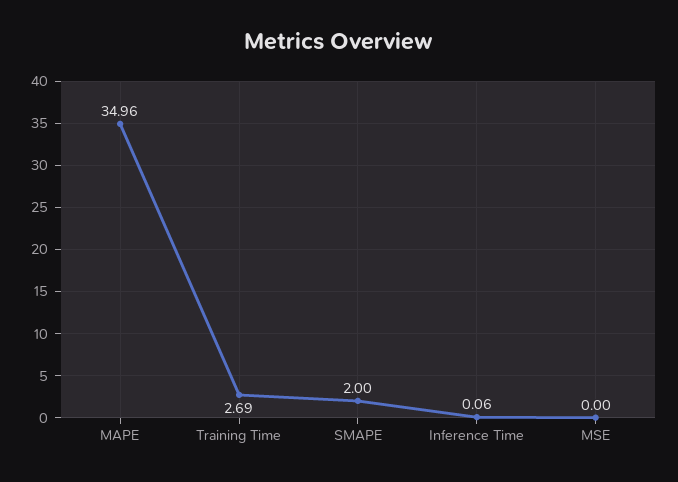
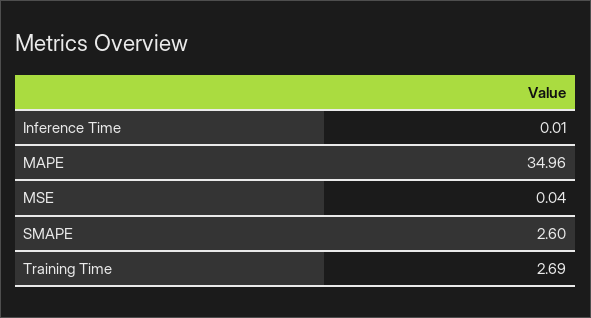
SMAPE: 2 -> 2.6
Inference Time: 0.06 -> 0.01
MSE: 0 -> 0.04

